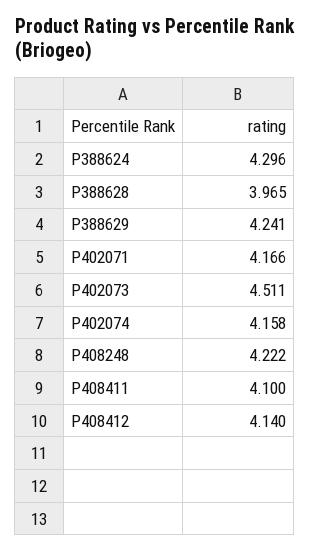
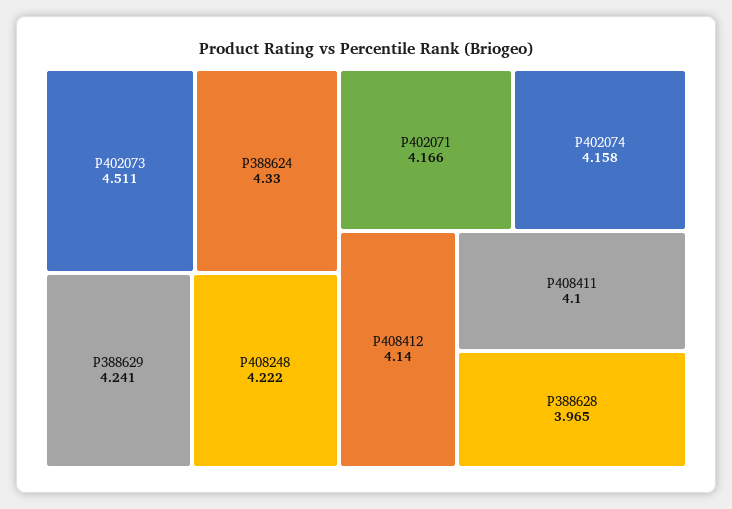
P388624: 4.296 -> 4.33

